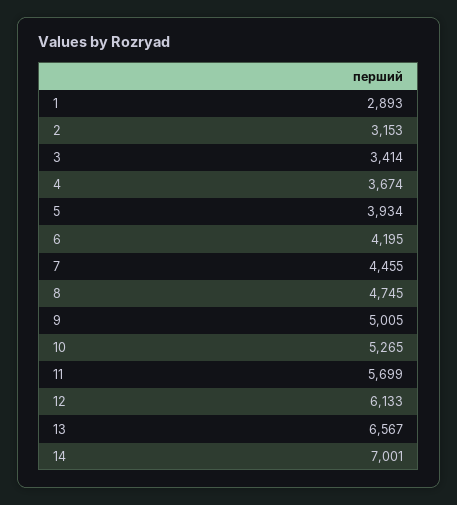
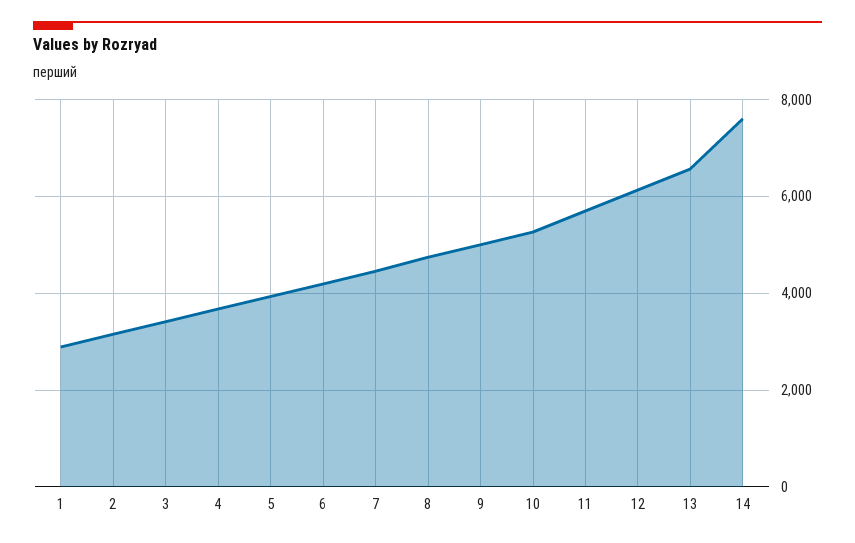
14: 7001 -> 7600

